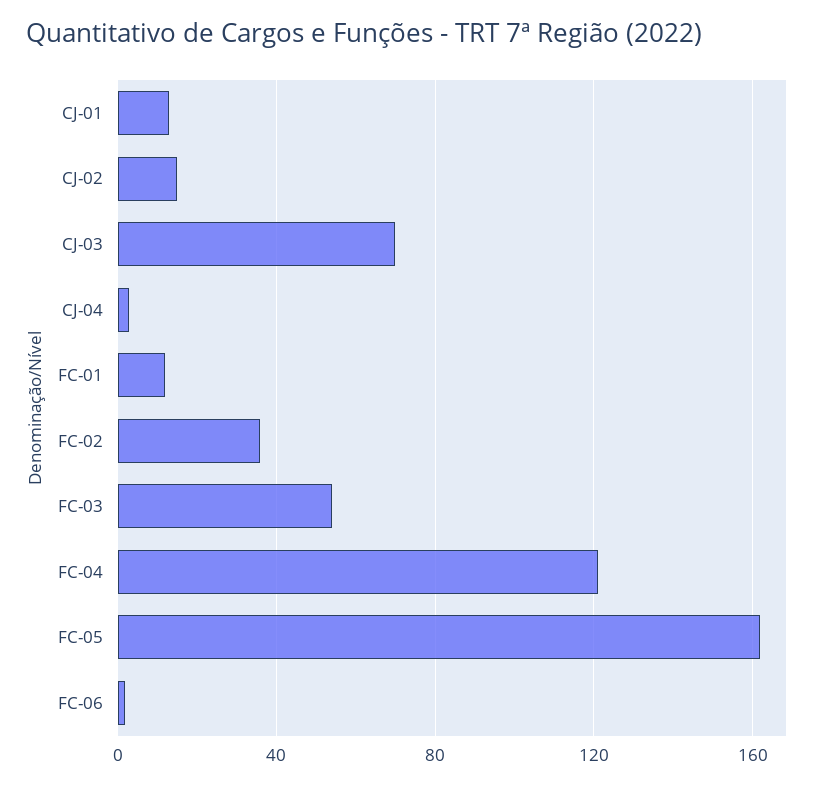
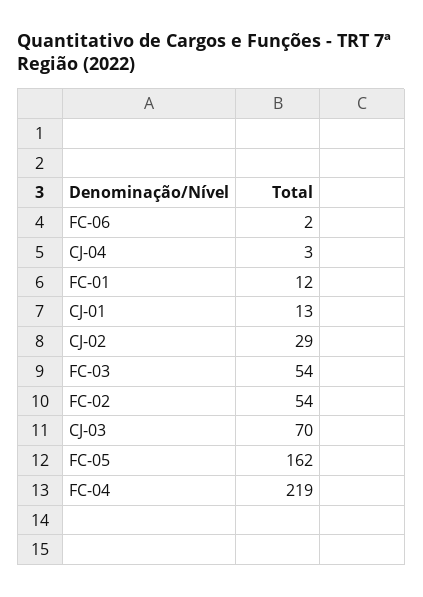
CJ-02: 15 -> 29
FC-02: 35 -> 54
FC-04: 120 -> 219

